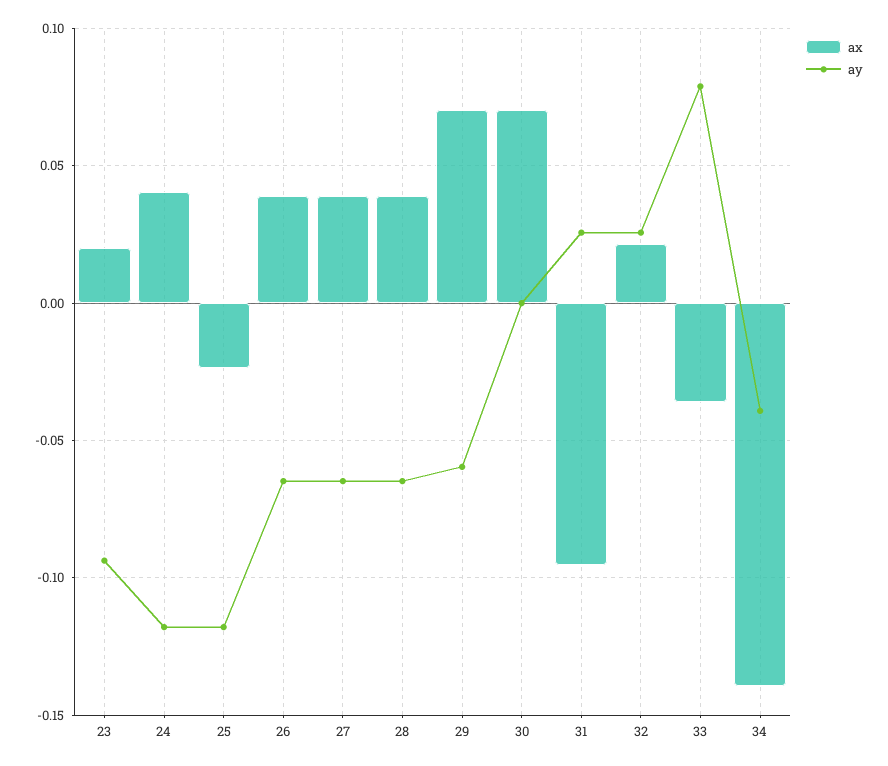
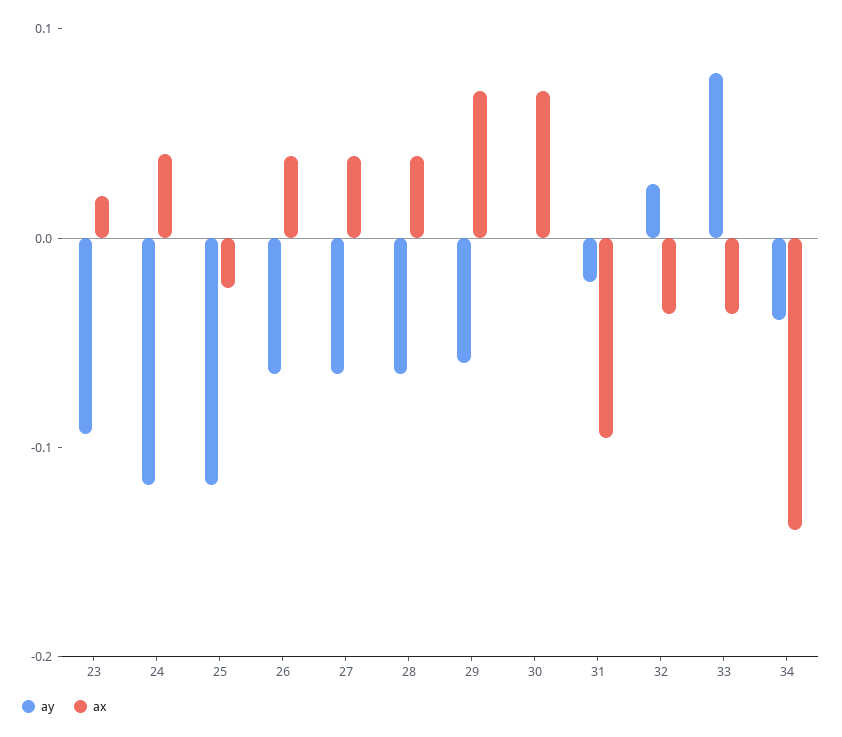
ay, 31: 0.025 -> -0.02
ax, 32: 0.02 -> -0.04

